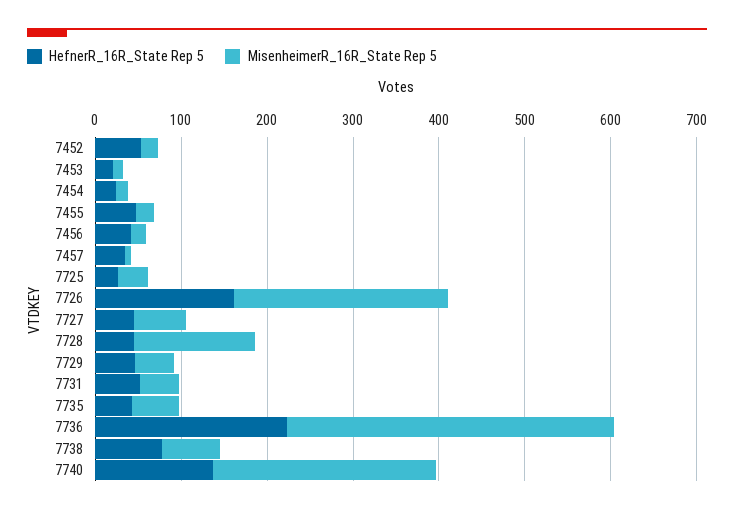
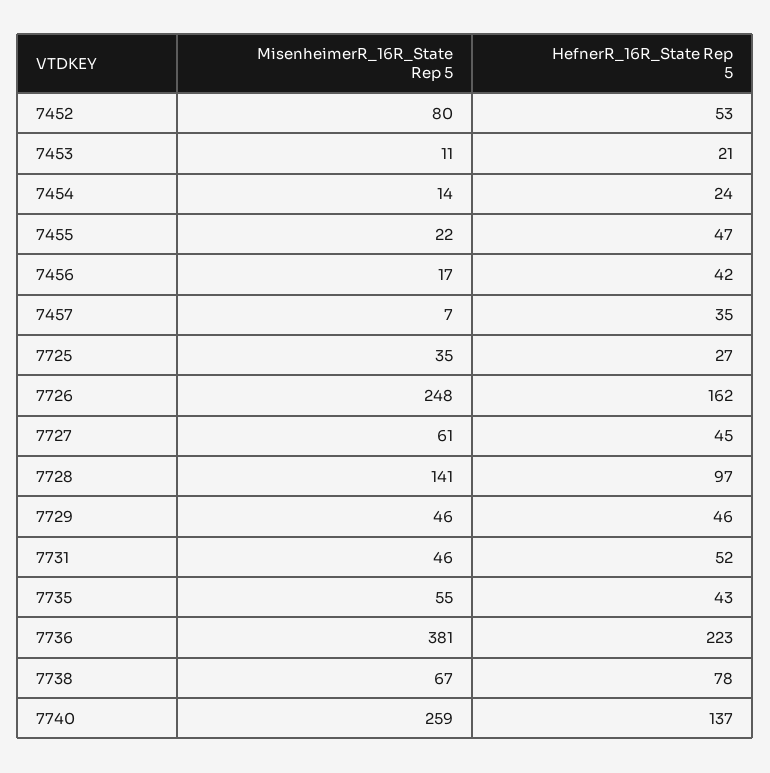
MisenheimerR_16R_State Rep 5, 7452: 20 -> 80
HefnerR_16R_State Rep 5, 7728: 40 -> 97

